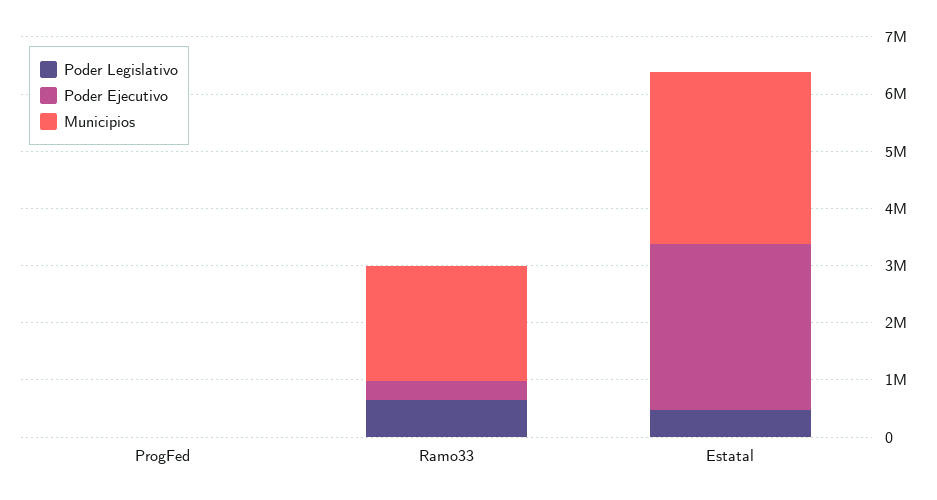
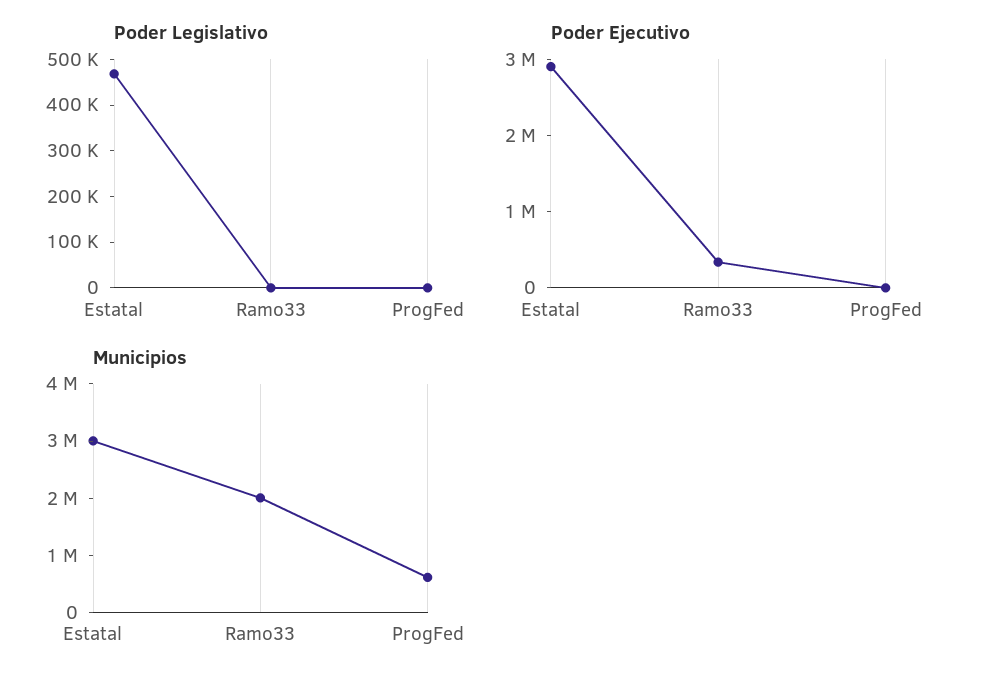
Municipios, ProgFed: 0 -> 600000
Poder Legislativo, Ramo33: 600000 -> 0

